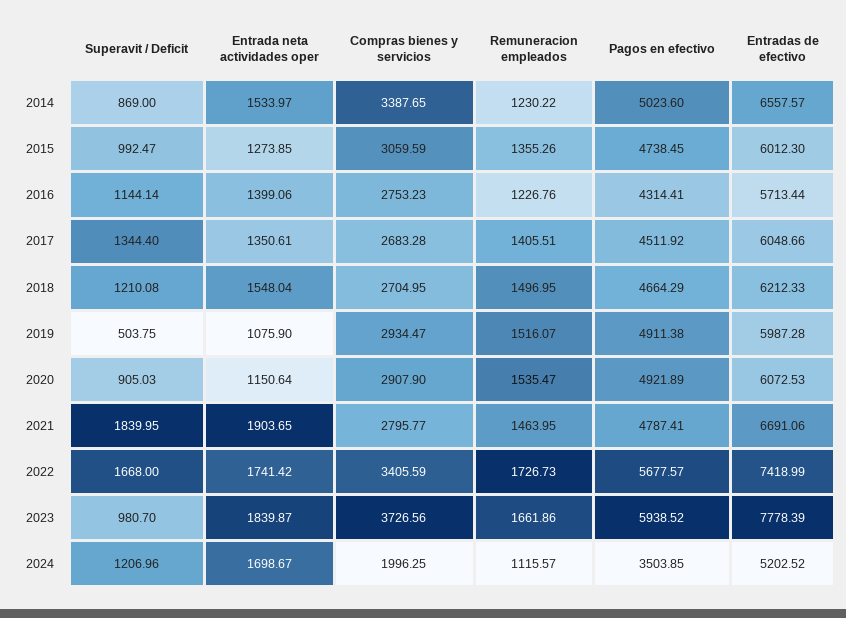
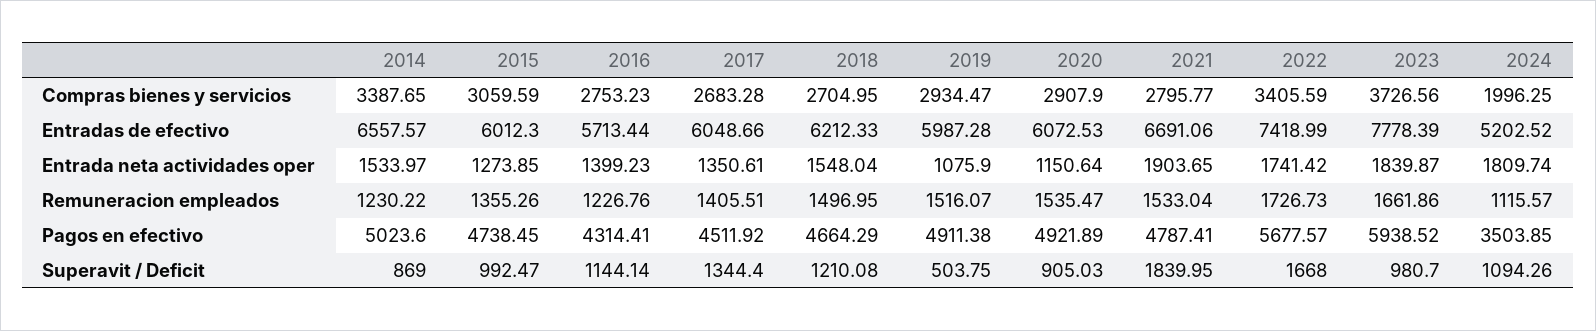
Entrada neta actividades oper, 2016: 1399.06 -> 1399.23
Remuneracion empleados, 2021: 1463.95 -> 1533.04
Superavit / Deficit, 2024: 1206.96 -> 1094.26
Entrada neta actividades oper, 2024: 1698.67 -> 1809.74

